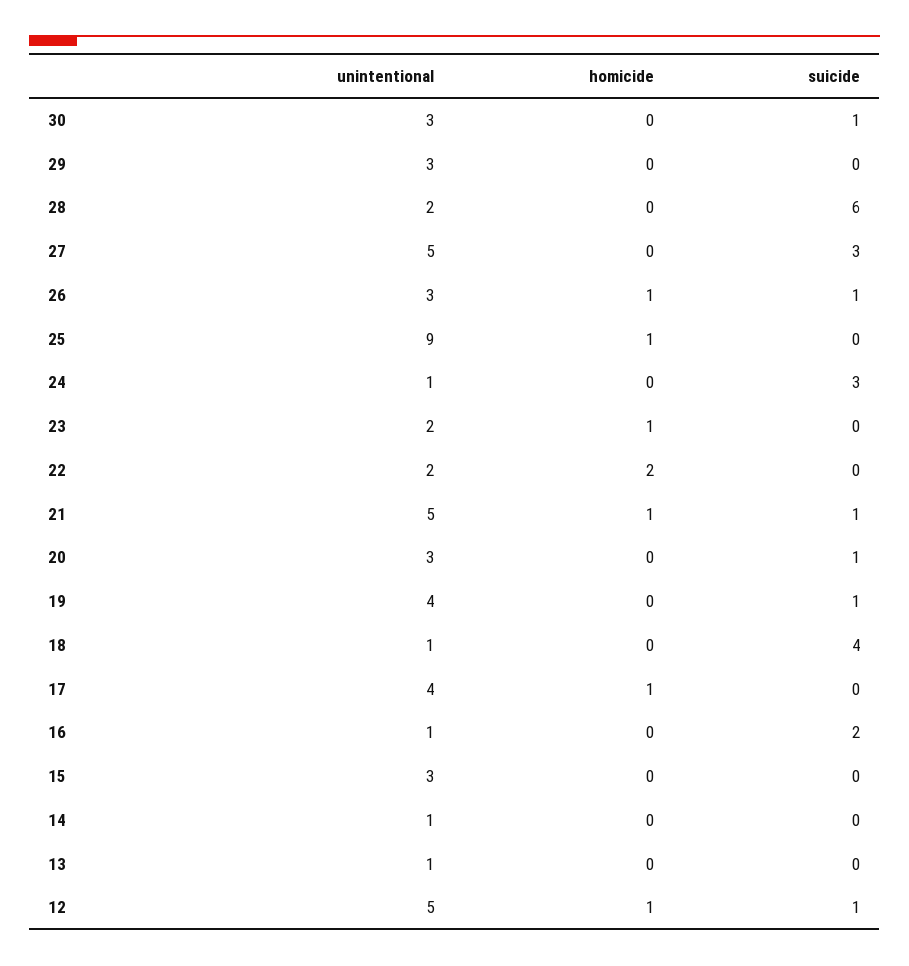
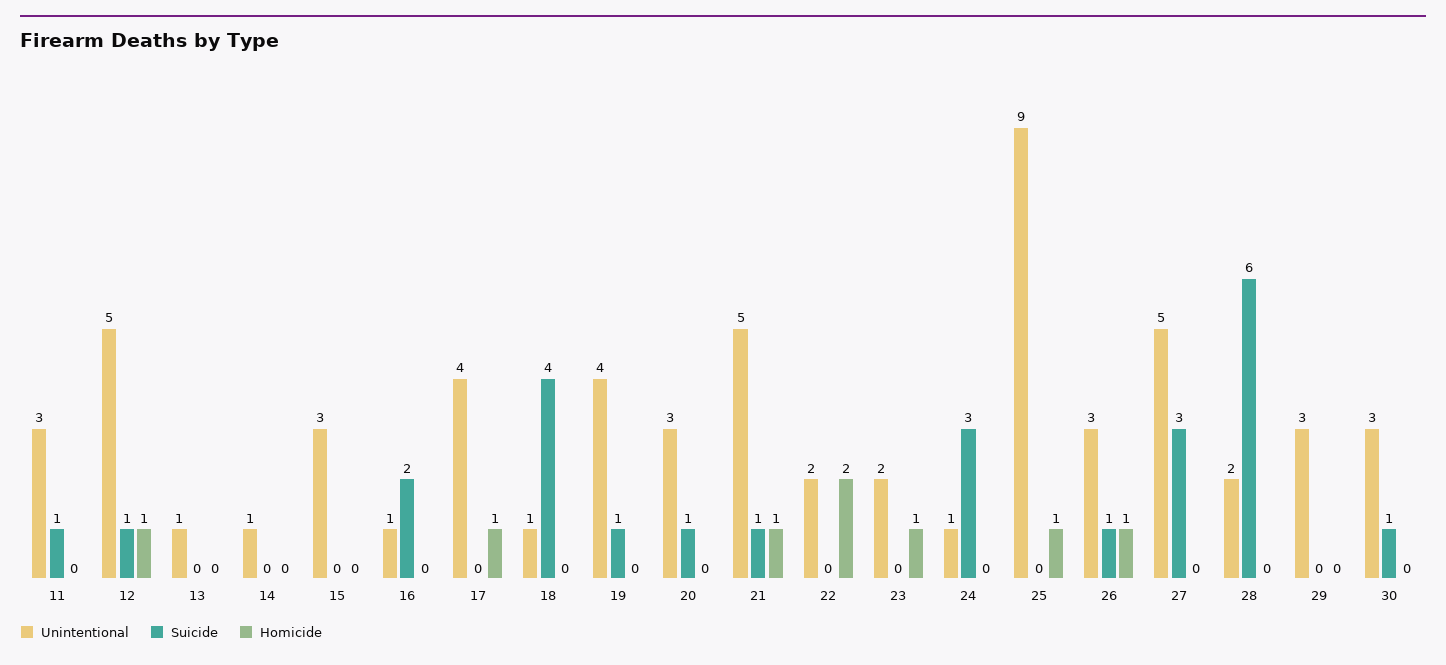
unintentional, 11: none -> 3
suicide, 11: none -> 1
homicide, 11: none -> 0

